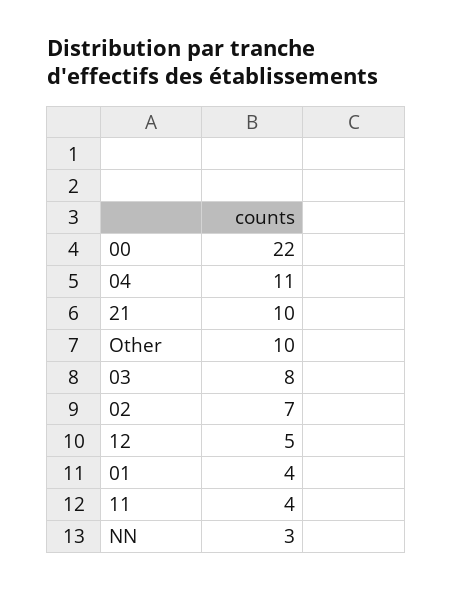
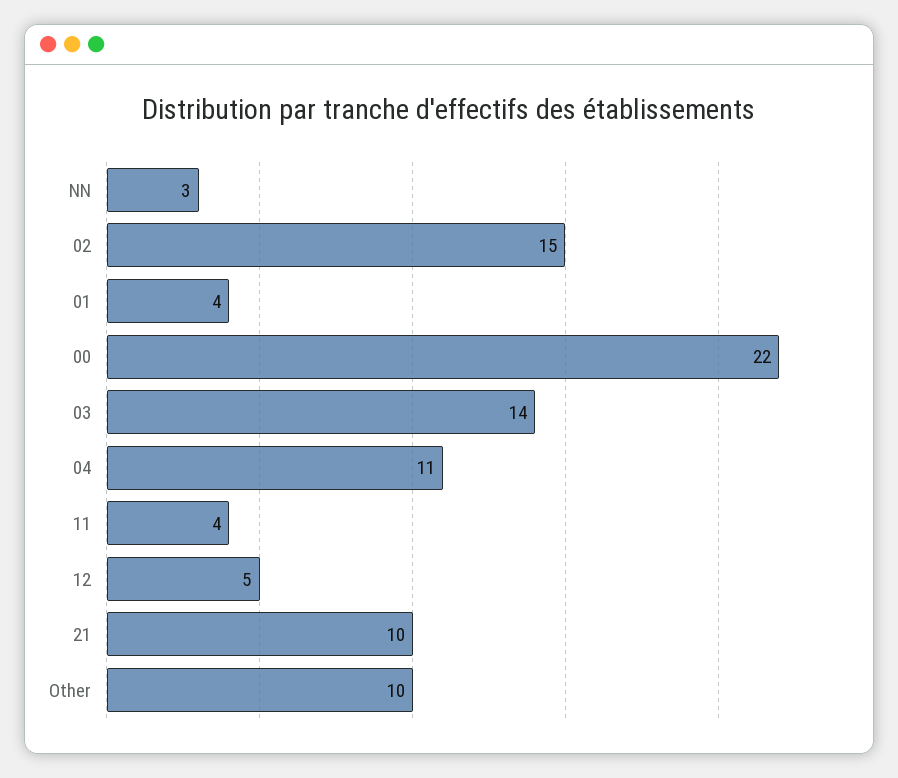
03: 8 -> 14
02: 7 -> 15

